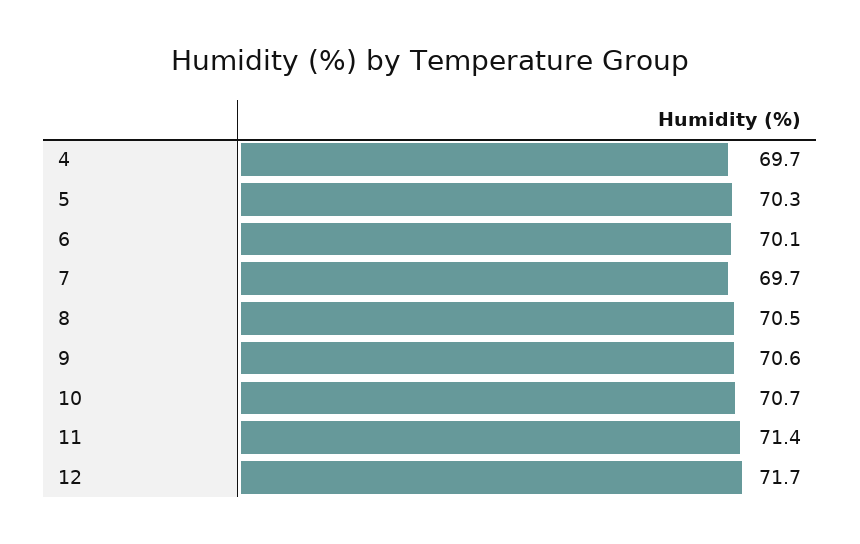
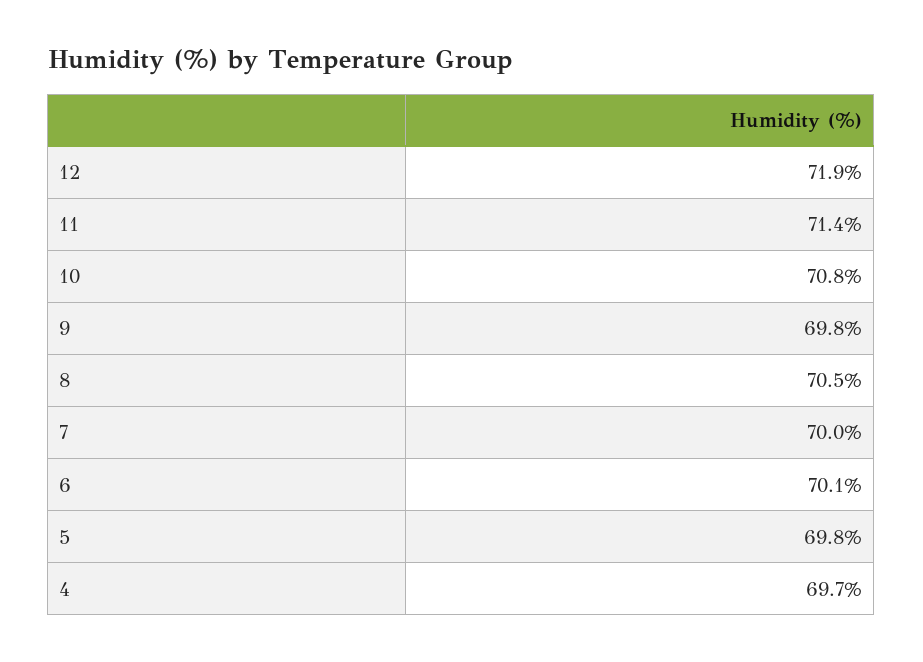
5: 70.3 -> 69.8
7: 69.7 -> 70
9: 70.6 -> 69.8
10: 70.7 -> 70.8
12: 71.7 -> 71.9

